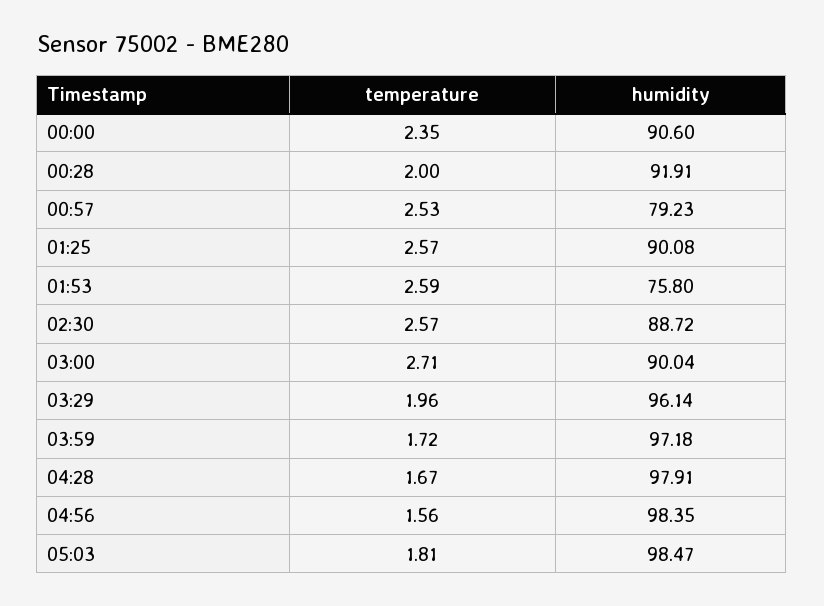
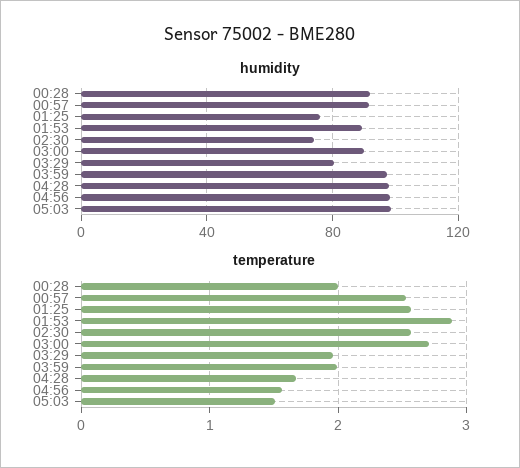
temperature, 00:00: 2.35 -> none
humidity, 00:00: 90.6 -> none
humidity, 00:57: 79.23 -> 90
humidity, 01:25: 90.08 -> 75
temperature, 01:53: 2.59 -> 2.9
humidity, 01:53: 75.8 -> 90
humidity, 02:30: 88.72 -> 75
humidity, 03:29: 96.14 -> 80
temperature, 03:59: 1.72 -> 2
temperature, 05:03: 1.81 -> 1.5

